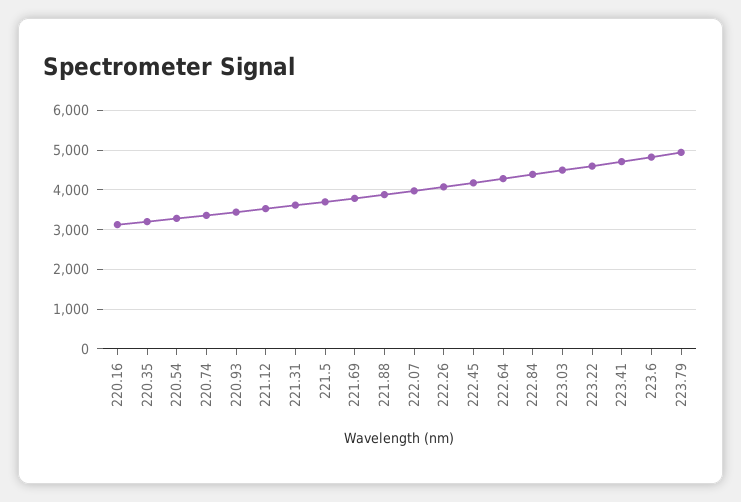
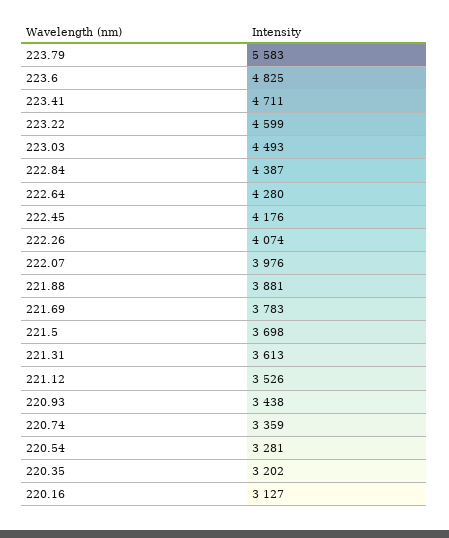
223.79: 5000 -> 5583

